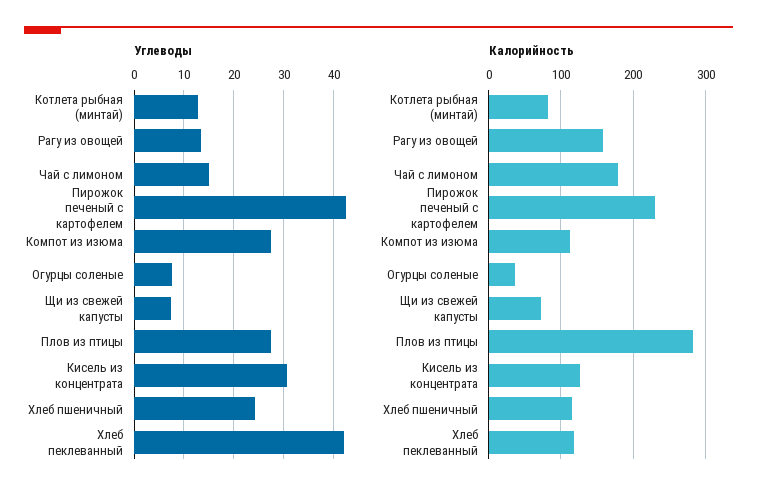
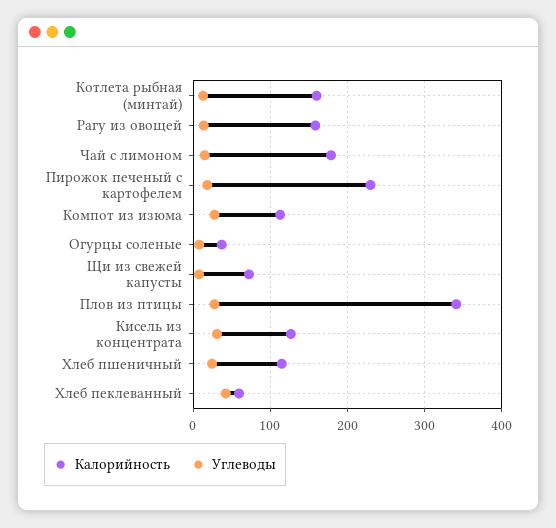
Углеводы, Пирожок печеный с картофелем: 42 -> 20
Калорийность, Котлета рыбная (минтай): 80 -> 160
Калорийность, Плов из птицы: 280 -> 340
Калорийность, Хлеб пеклеванный: 120 -> 60

